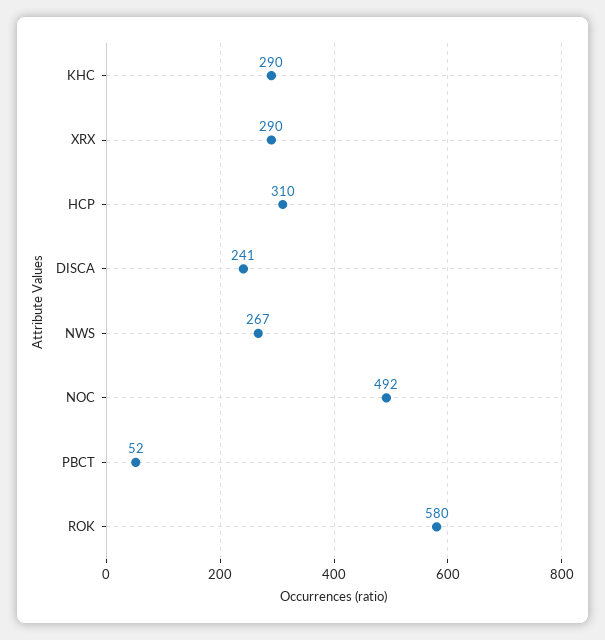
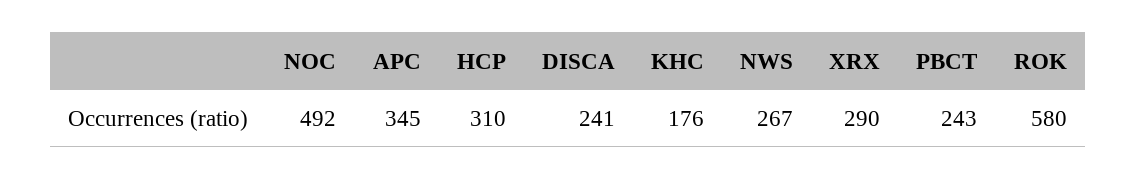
KHC: 290 -> 176
PBCT: 52 -> 243
APC: none -> 345

